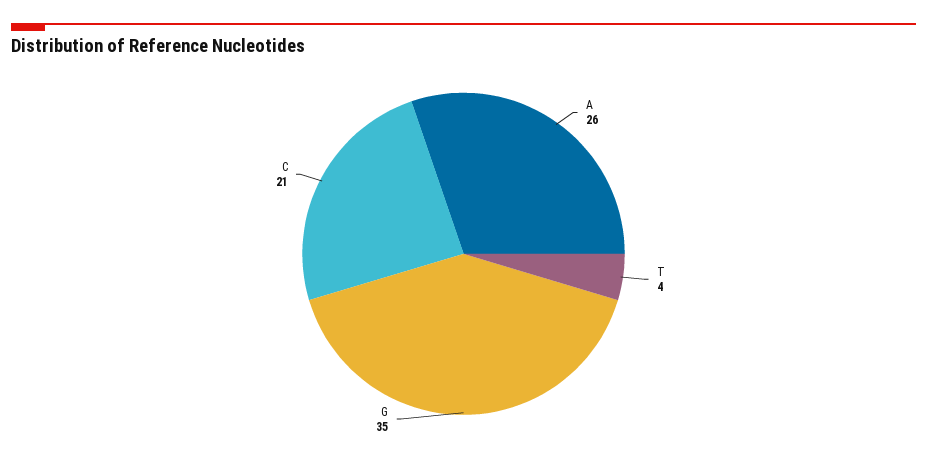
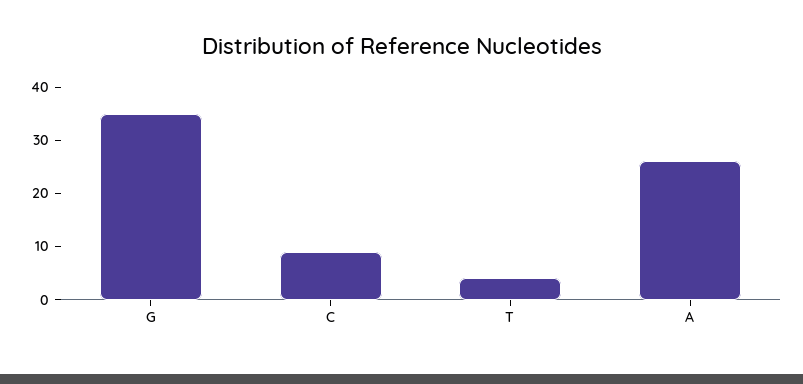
C: 21 -> 10

